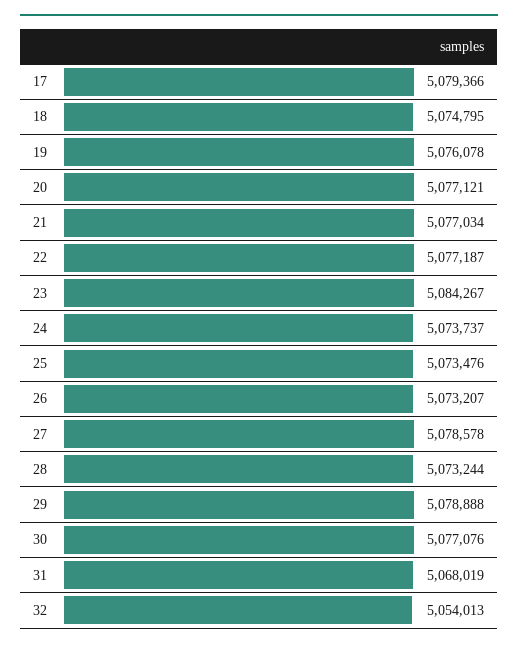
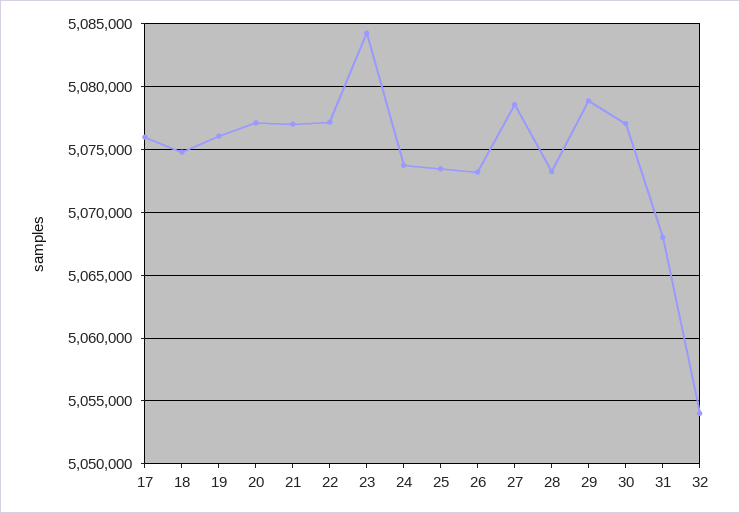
17: 5079366 -> 5076000

